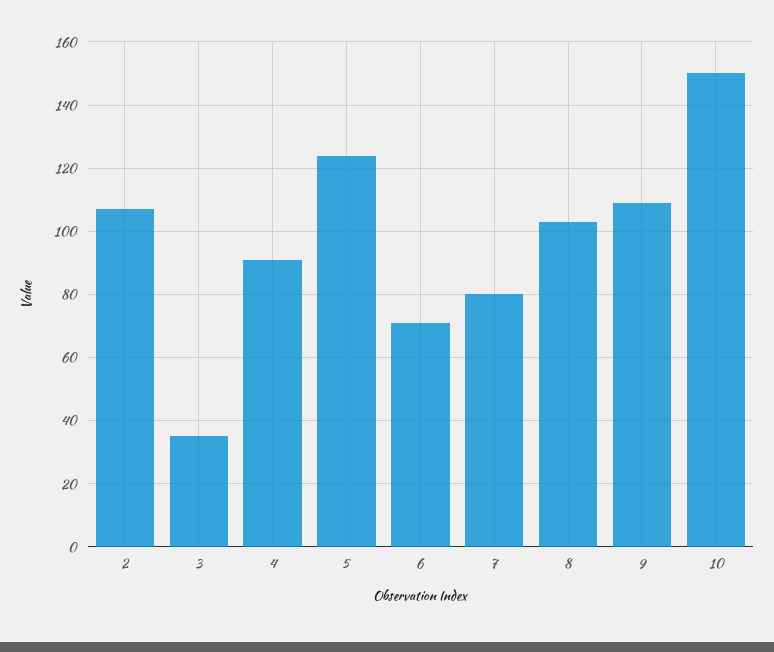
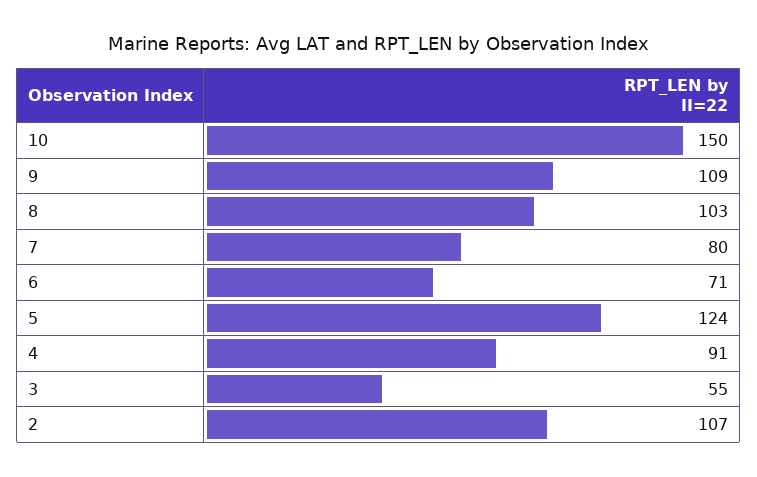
3: 35 -> 55

